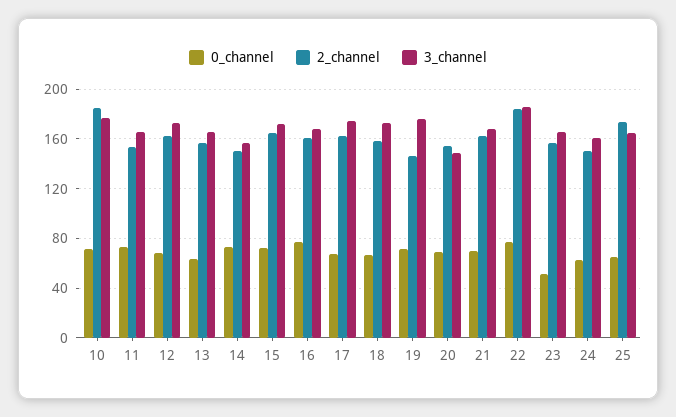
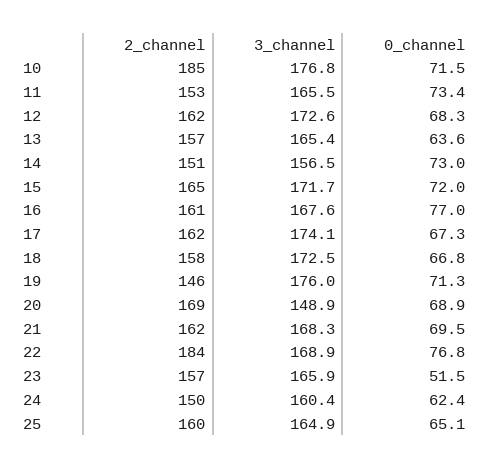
2_channel, 20: 155 -> 169
3_channel, 22: 185 -> 168.9
2_channel, 25: 175 -> 160

